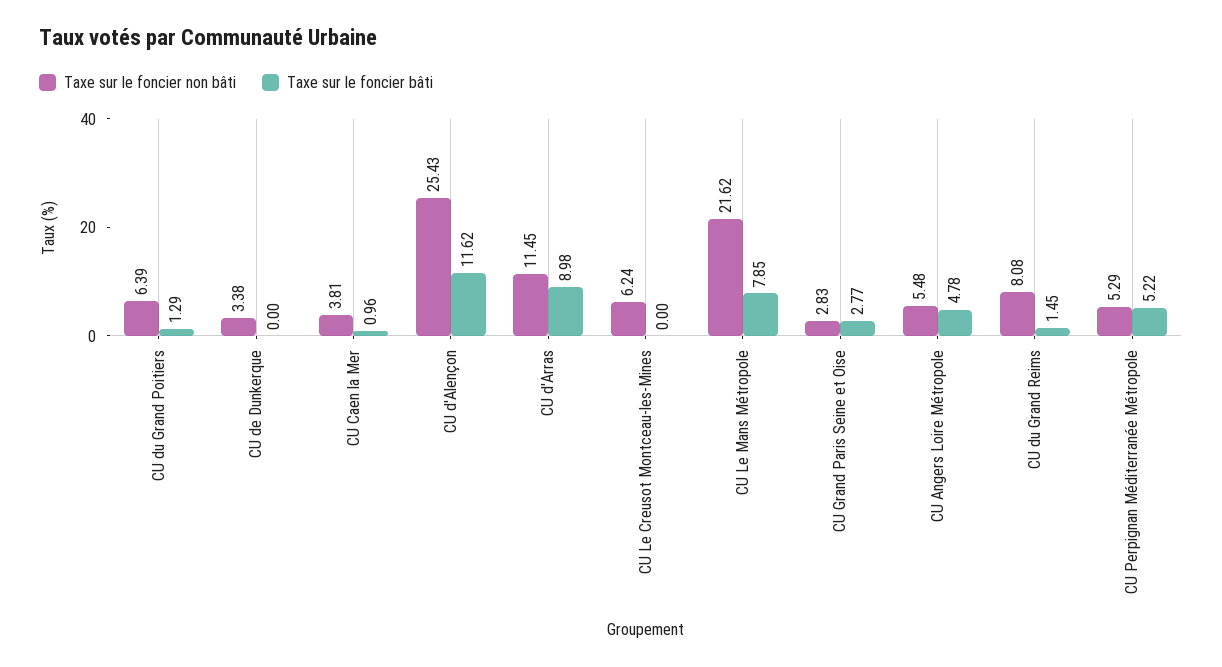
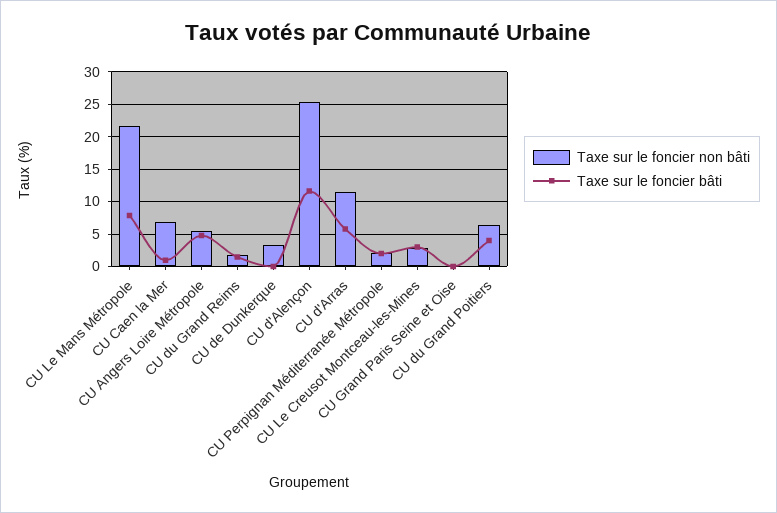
Taxe sur le foncier bâti, CU du Grand Poitiers: 1.29 -> 4
Taxe sur le foncier non bâti, CU Caen la Mer: 3.81 -> 7
Taxe sur le foncier bâti, CU d'Arras: 8.98 -> 6
Taxe sur le foncier non bâti, CU Le Creusot Montceau-les-Mines: 6.24 -> 3
Taxe sur le foncier bâti, CU Le Creusot Montceau-les-Mines: 0 -> 3
Taxe sur le foncier non bâti, CU Grand Paris Seine et Oise: 2.83 -> 0
Taxe sur le foncier bâti, CU Grand Paris Seine et Oise: 2.77 -> 0
Taxe sur le foncier non bâti, CU du Grand Reims: 8.08 -> 2
Taxe sur le foncier non bâti, CU Perpignan Méditerranée Métropole: 5.29 -> 2
Taxe sur le foncier bâti, CU Perpignan Méditerranée Métropole: 5.22 -> 2

